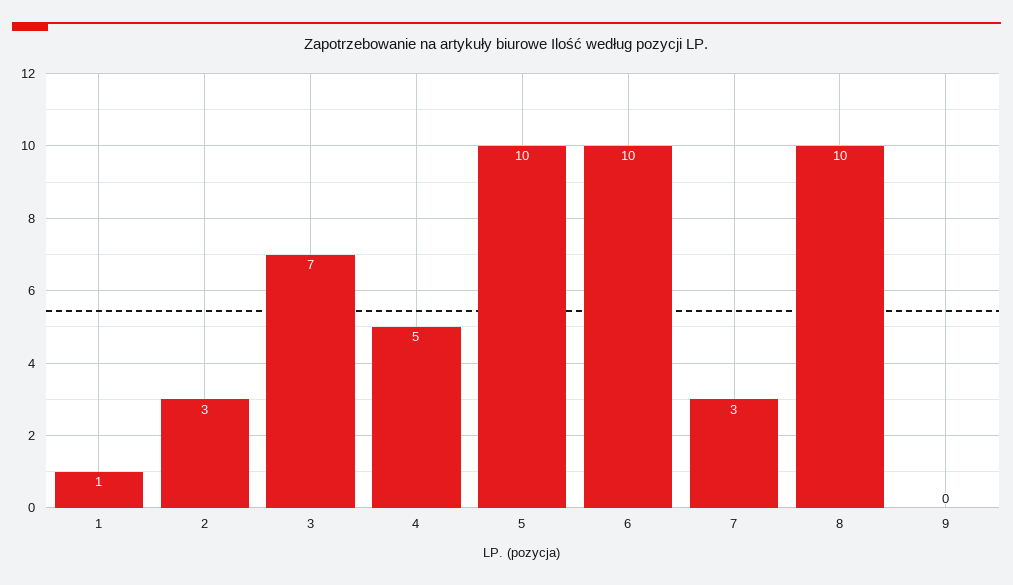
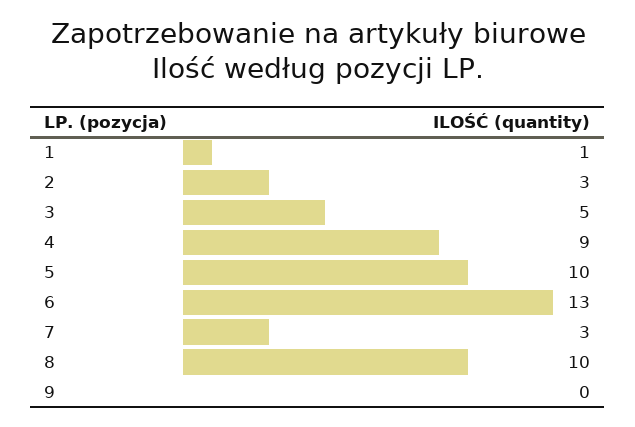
3: 7 -> 5
4: 5 -> 9
6: 10 -> 13

